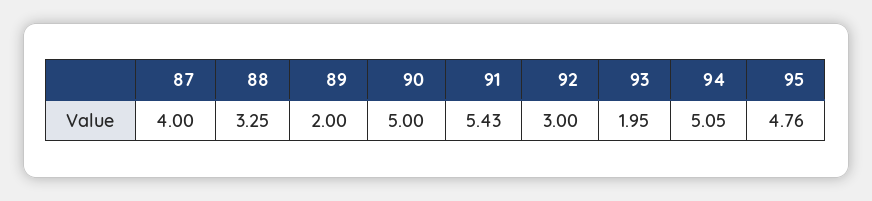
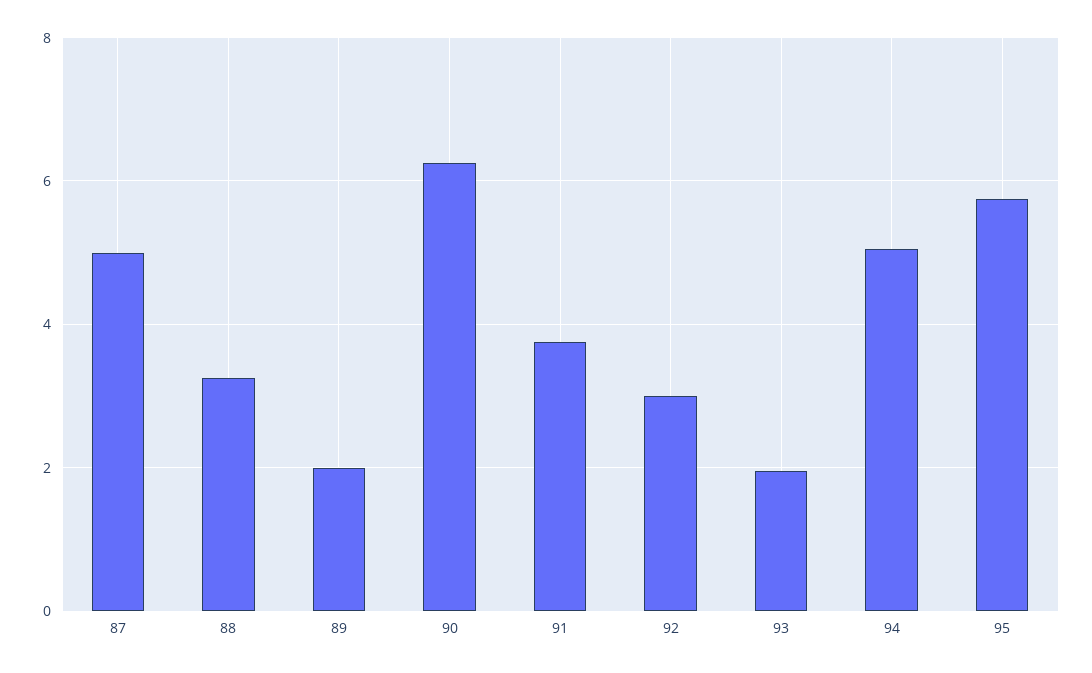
87: 4 -> 5
90: 5 -> 6.2
91: 5.43 -> 3.8
95: 4.76 -> 5.8

